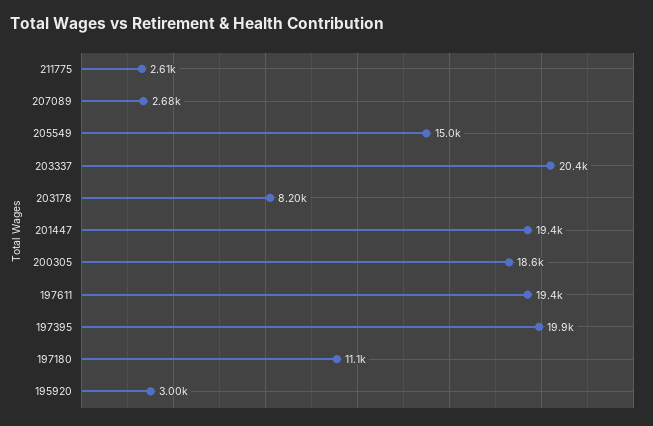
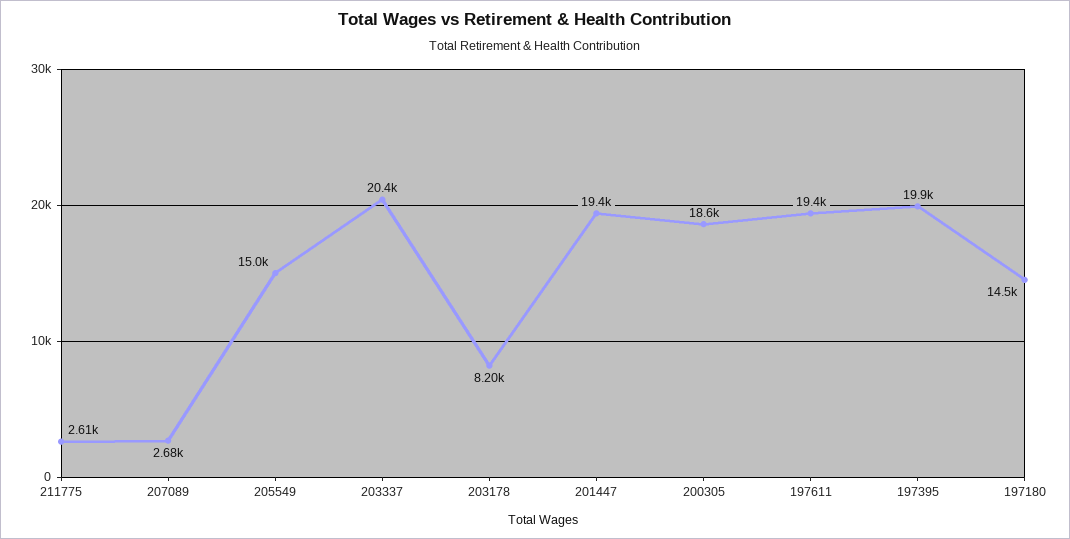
197180: 11100 -> 14500
195920: 3000 -> none

